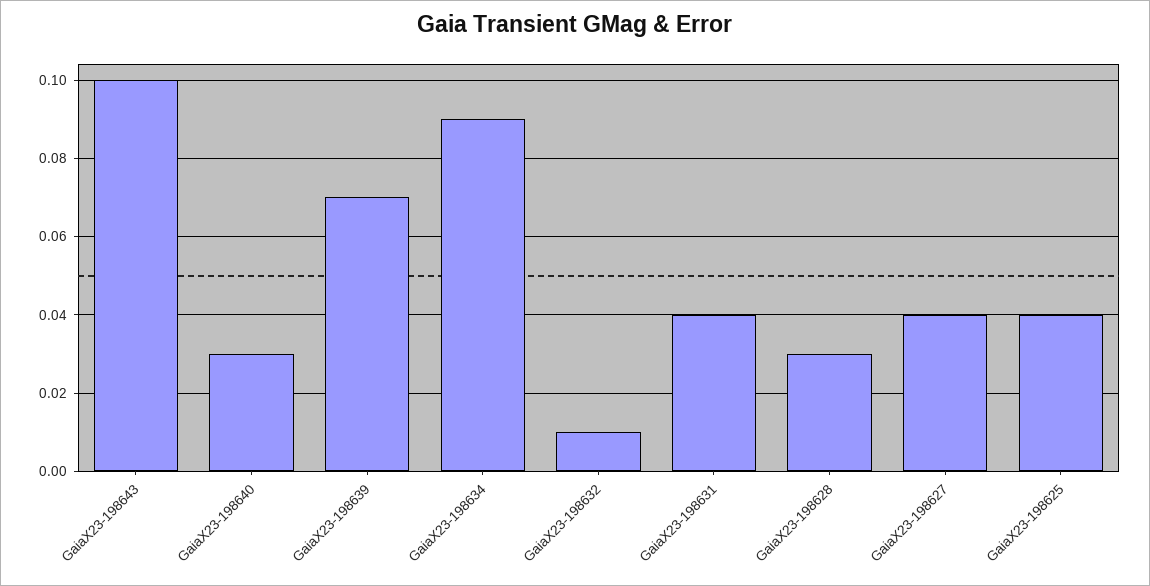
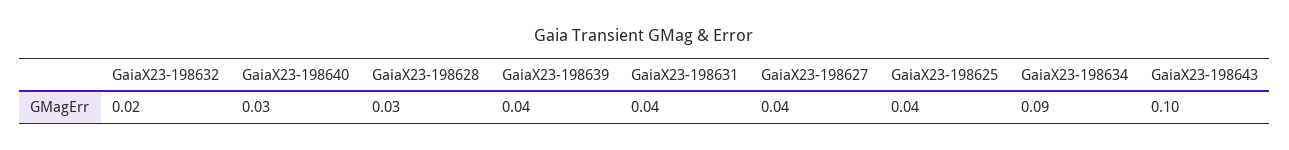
GaiaX23-198639: 0.07 -> 0.04
GaiaX23-198632: 0.01 -> 0.02

